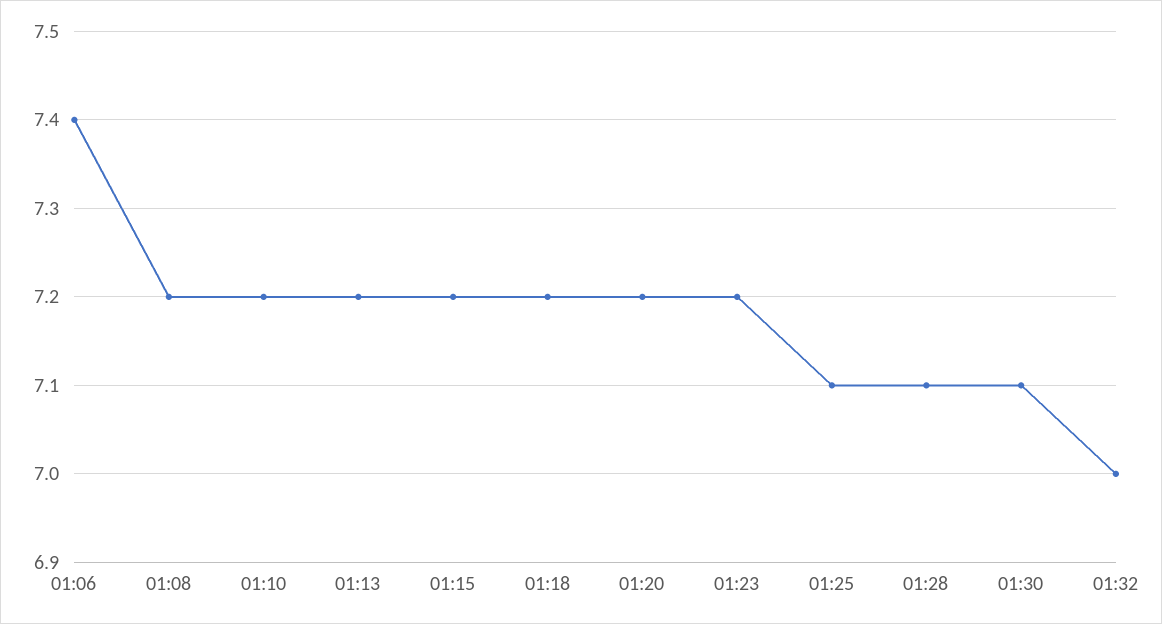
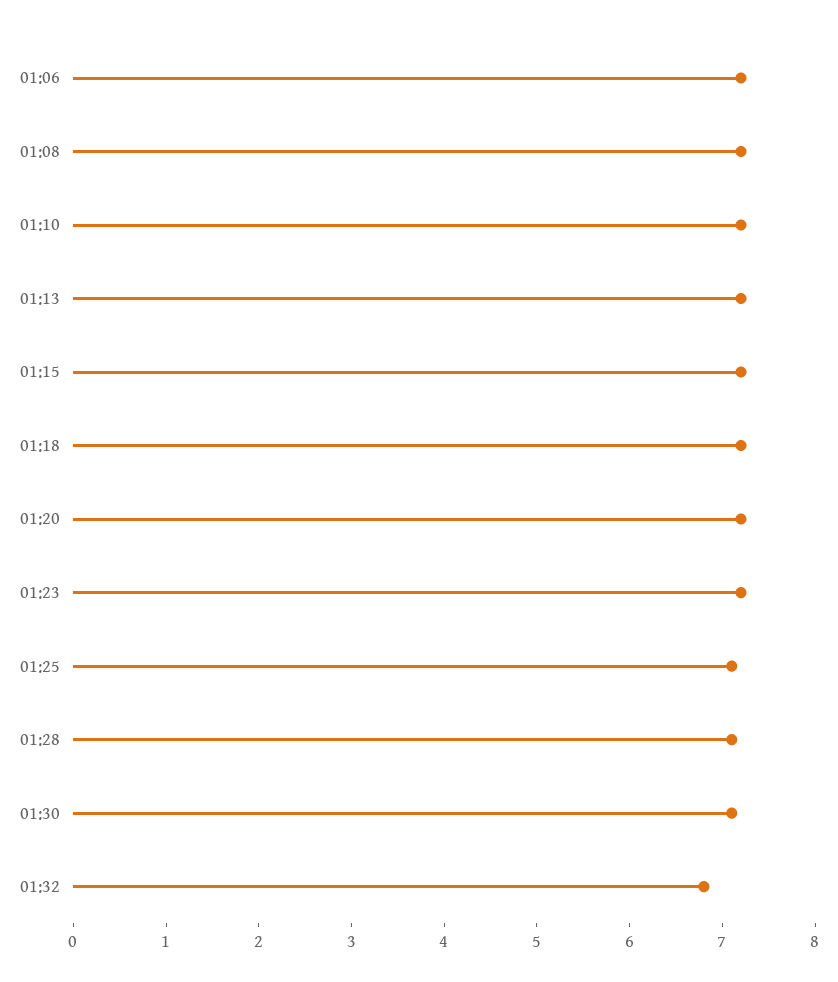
01:06: 7.4 -> 7.2
01:32: 7 -> 6.8

